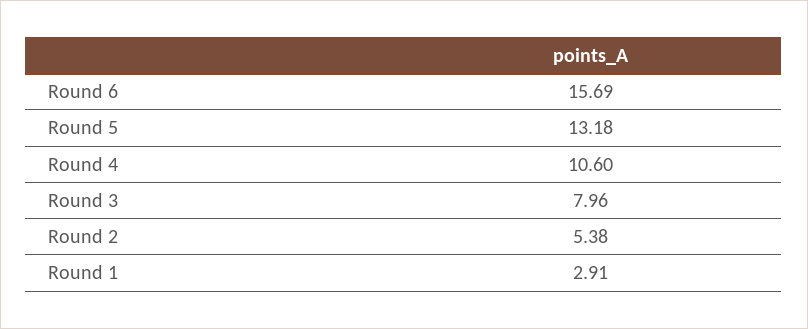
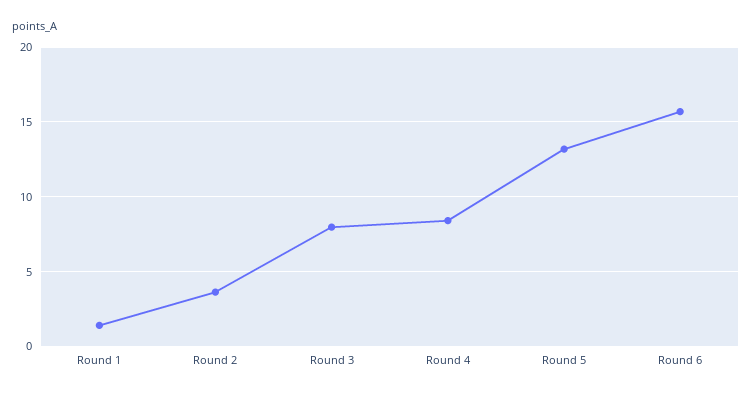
Round 4: 10.6 -> 8.5
Round 2: 5.38 -> 3.5
Round 1: 2.91 -> 1.5

